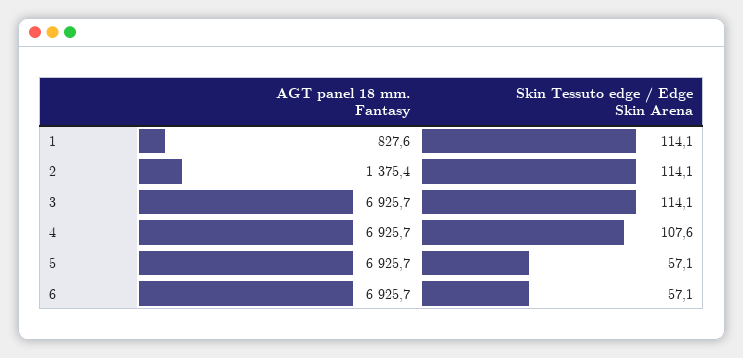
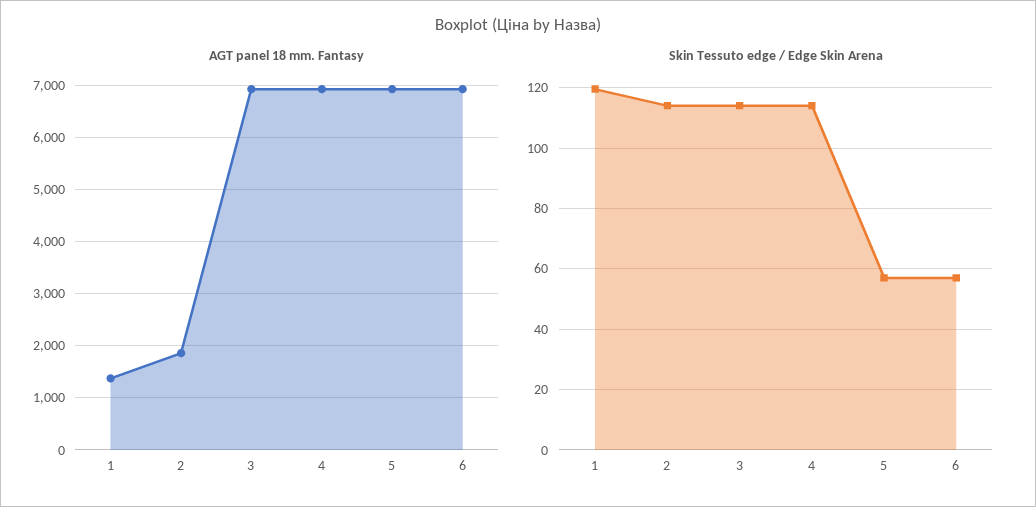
AGT panel 18 mm. Fantasy, 1: 827.6 -> 1400
Skin Tessuto edge / Edge Skin Arena, 1: 114.1 -> 120
AGT panel 18 mm. Fantasy, 2: 1375.4 -> 1800
Skin Tessuto edge / Edge Skin Arena, 4: 107.6 -> 114

